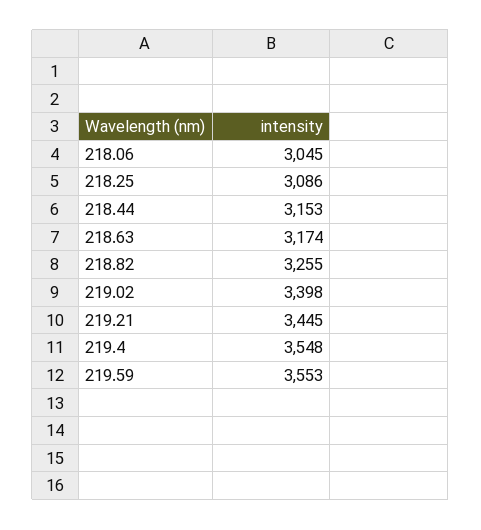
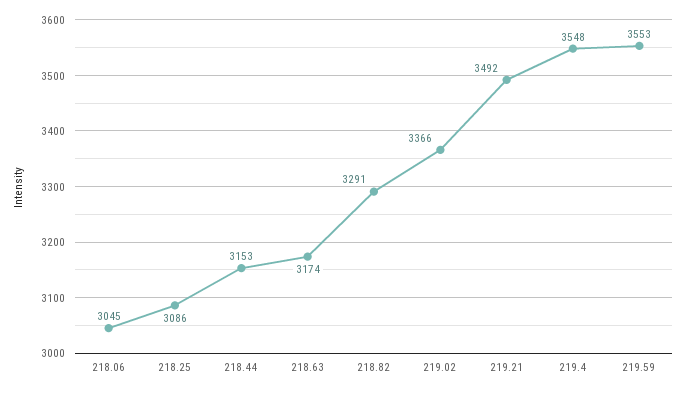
218.82: 3255 -> 3291
219.02: 3398 -> 3366
219.21: 3445 -> 3492

